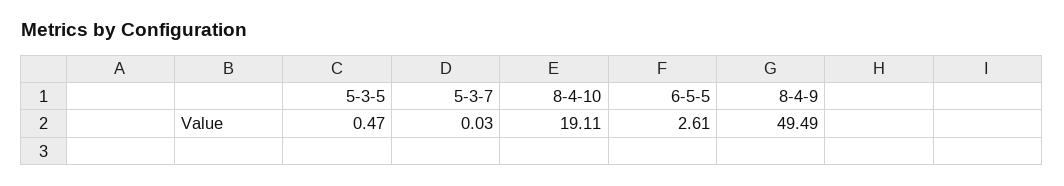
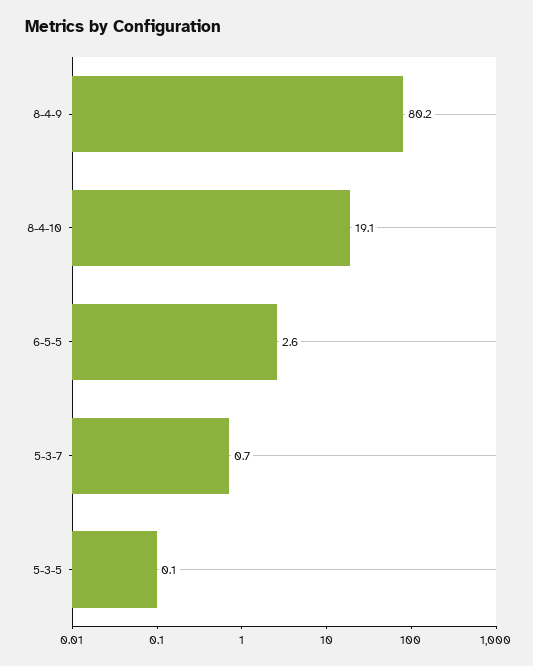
5-3-5: 0.47 -> 0.1
5-3-7: 0.03 -> 0.7
8-4-9: 49.49 -> 80.2

